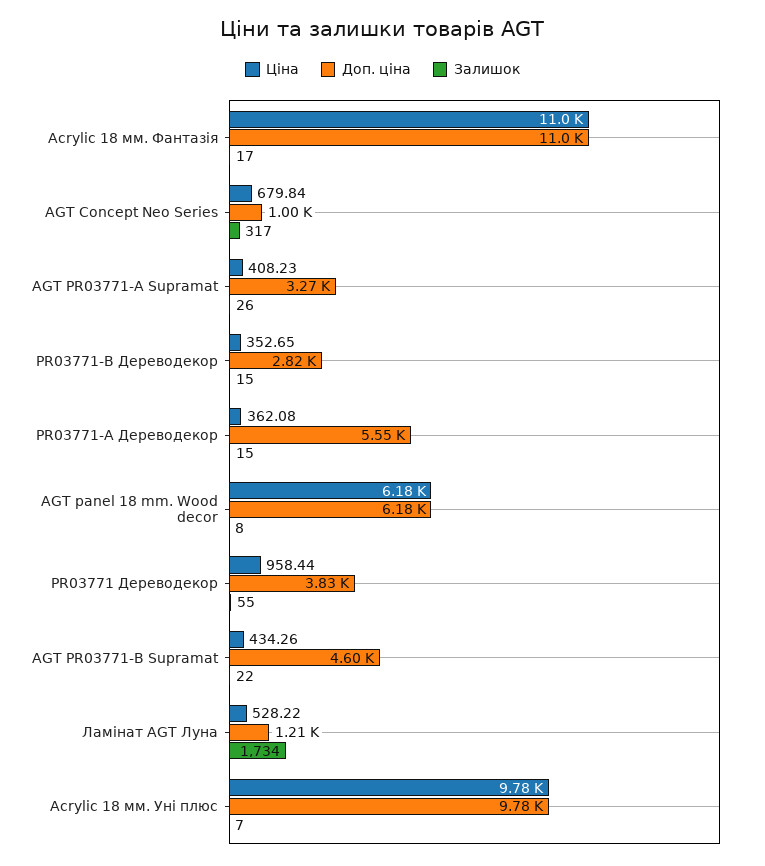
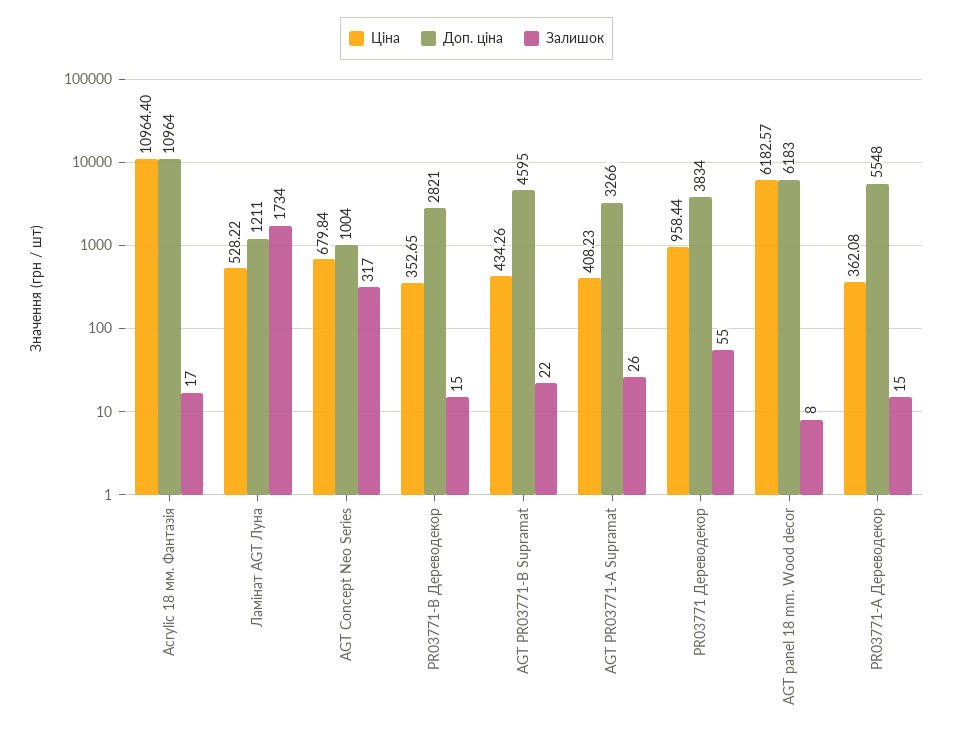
Ціна, Acrylic 18 мм. Уні плюс: 9780 -> none
Доп. ціна, Acrylic 18 мм. Уні плюс: 9780 -> none
Залишок, Acrylic 18 мм. Уні плюс: 7 -> none

